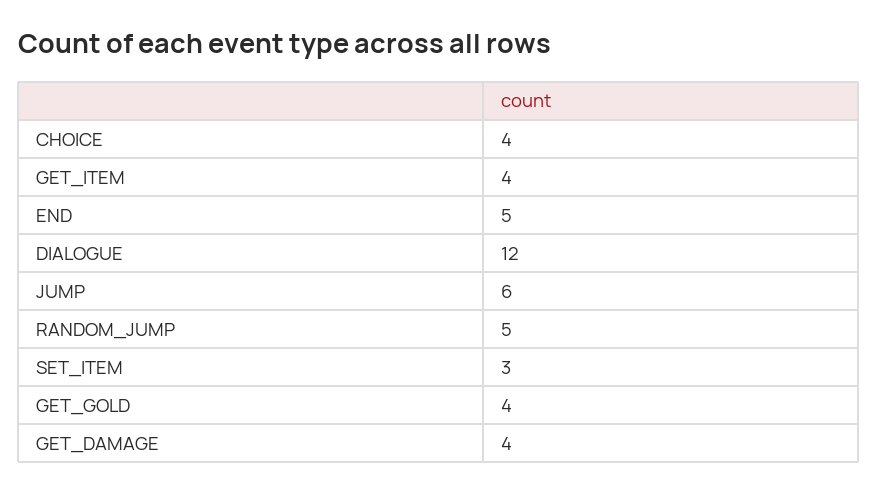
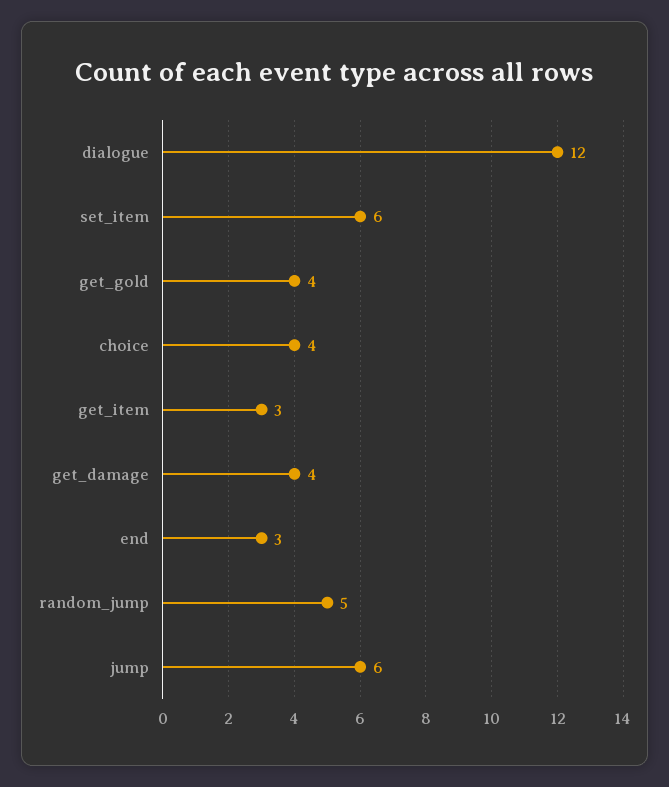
GET_ITEM: 4 -> 3
END: 5 -> 3
SET_ITEM: 3 -> 6

